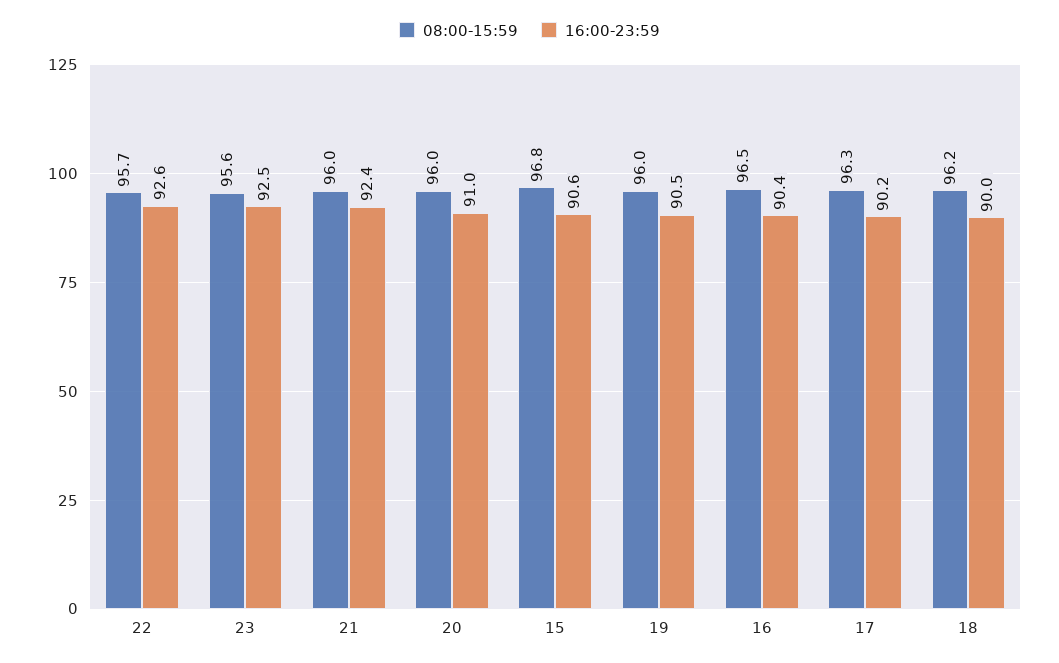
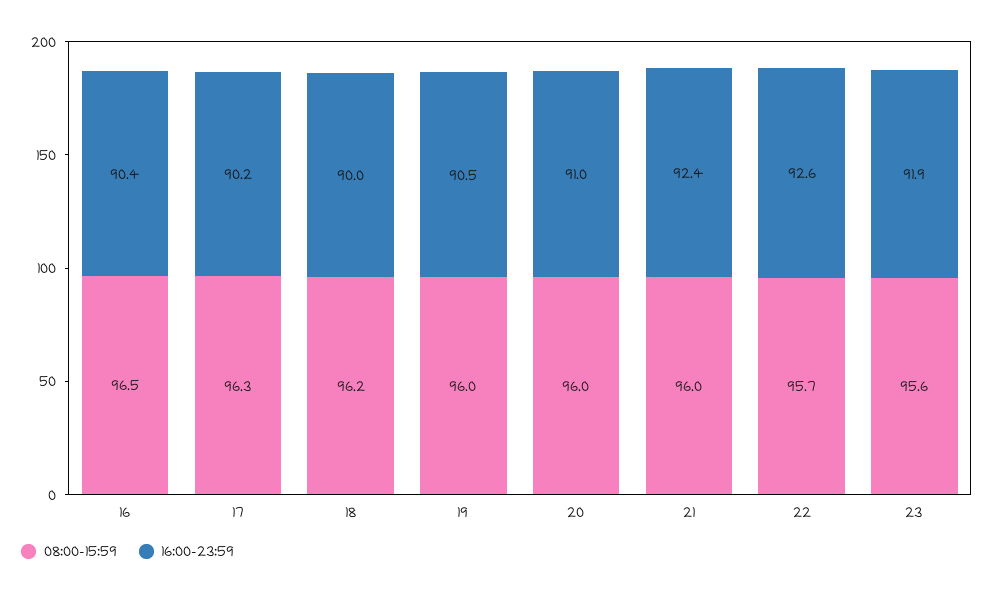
16:00-23:59, 23: 92.5 -> 91.9
08:00-15:59, 15: 96.8 -> none
16:00-23:59, 15: 90.6 -> none

